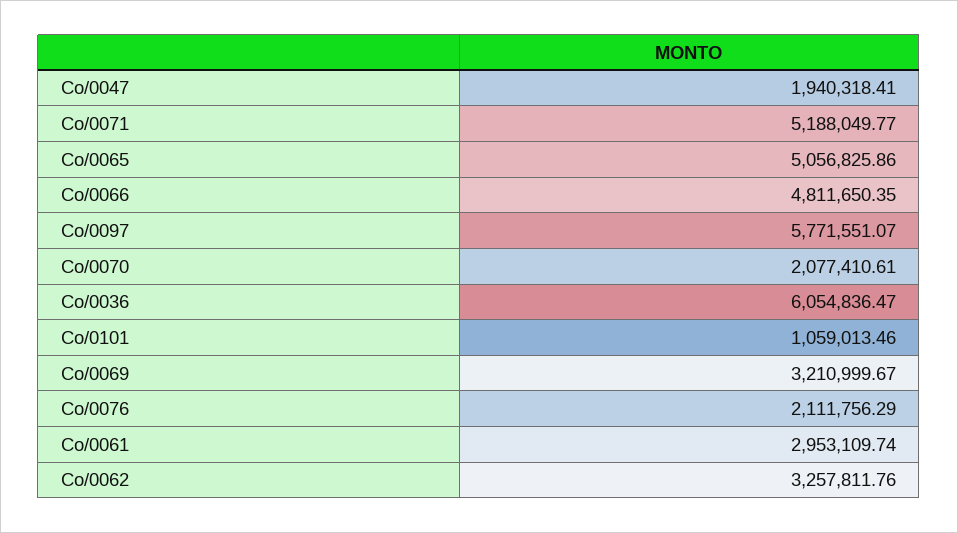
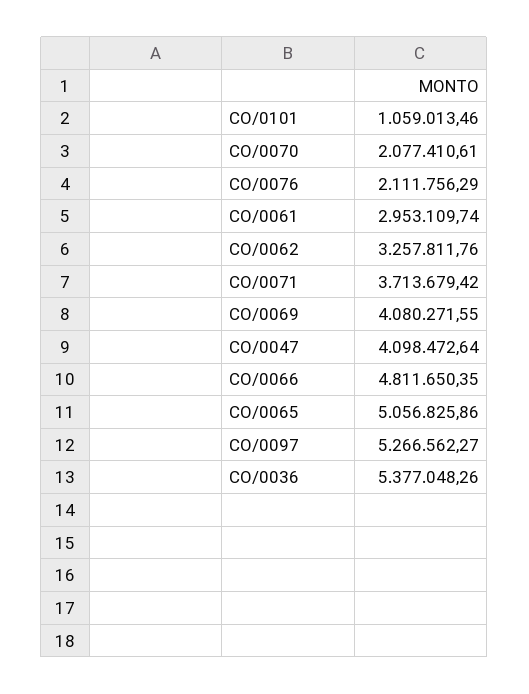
Co/0047: 1940318.41 -> 4098472.64
Co/0071: 5188049.77 -> 3713679.42
Co/0097: 5771551.07 -> 5266562.27
Co/0036: 6054836.47 -> 5377048.26
Co/0069: 3210999.67 -> 4080271.55

